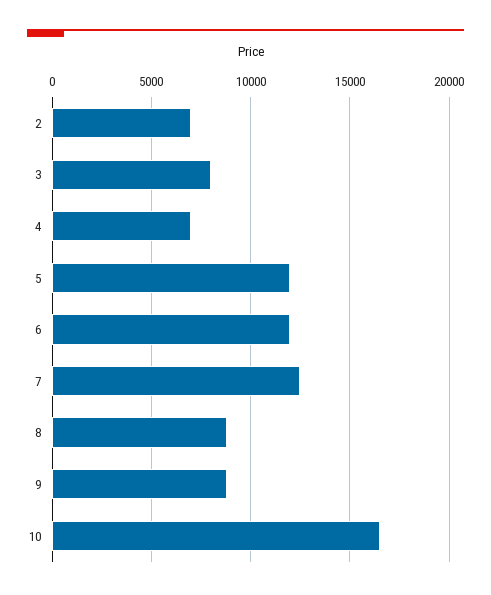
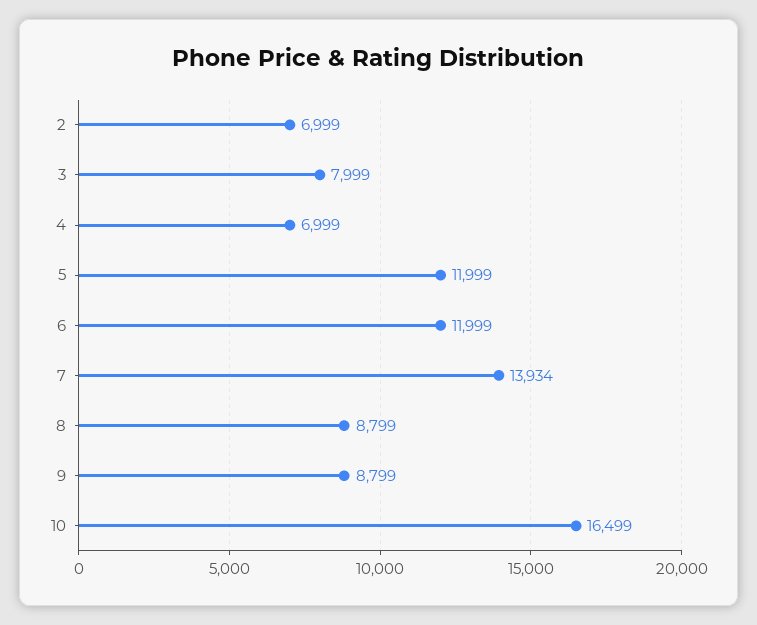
7: 12500 -> 13934

